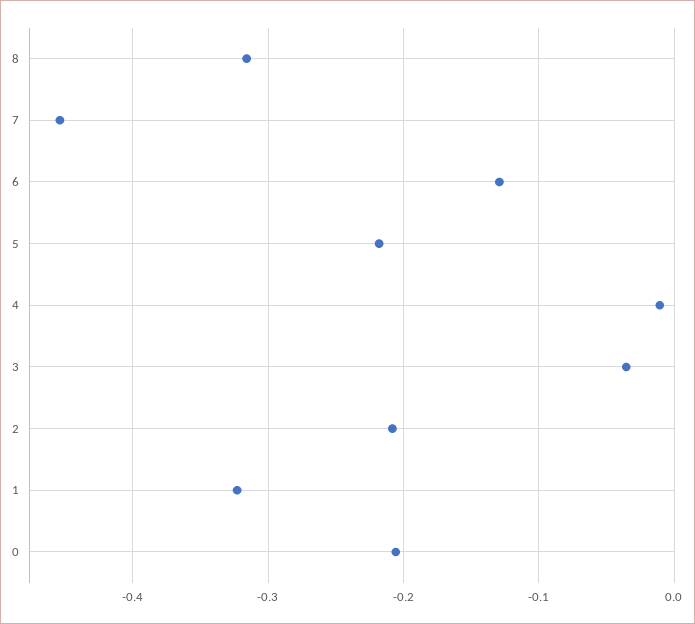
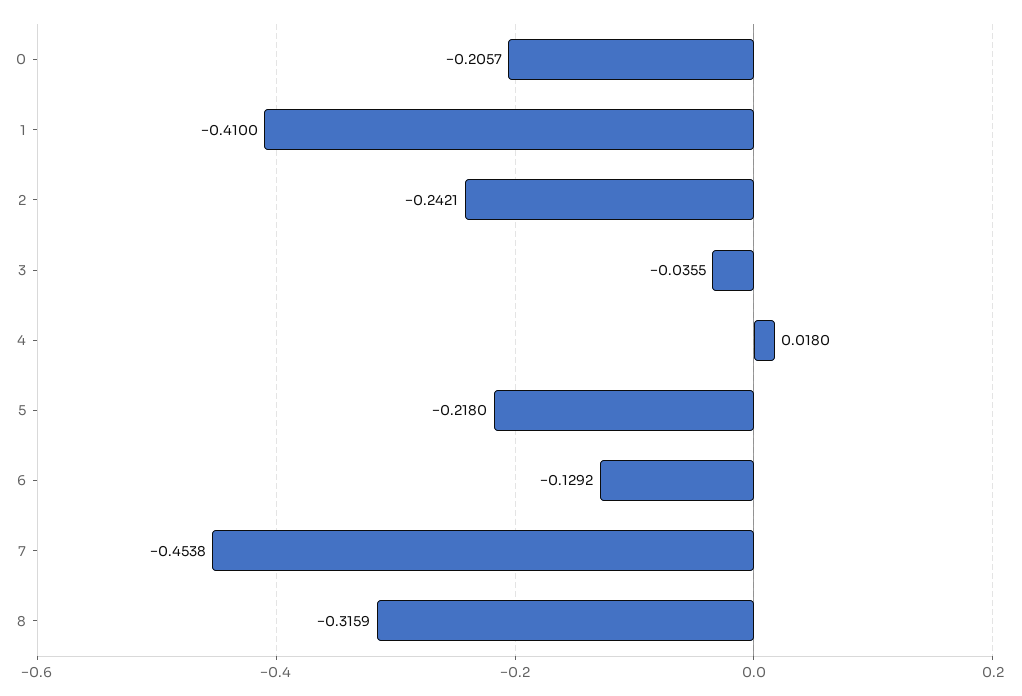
4: -0.01 -> 0.018
2: -0.21 -> -0.2421
1: -0.32 -> -0.41

